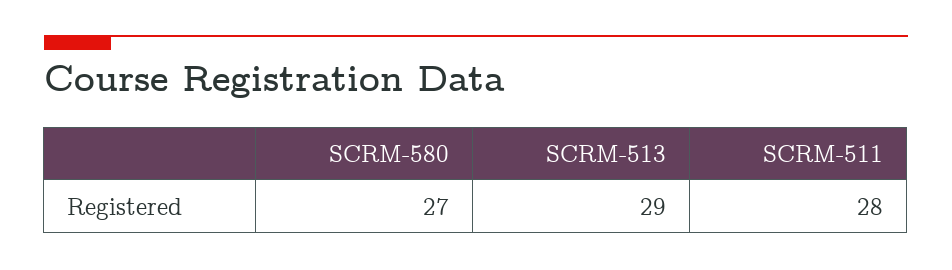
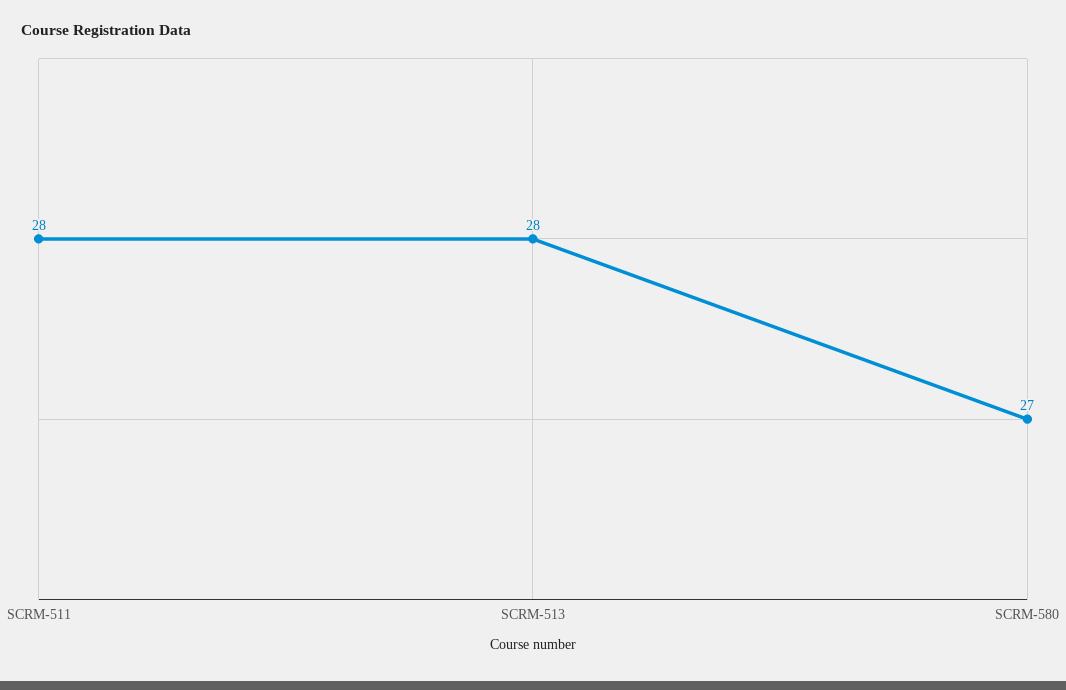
SCRM-513: 29 -> 28

